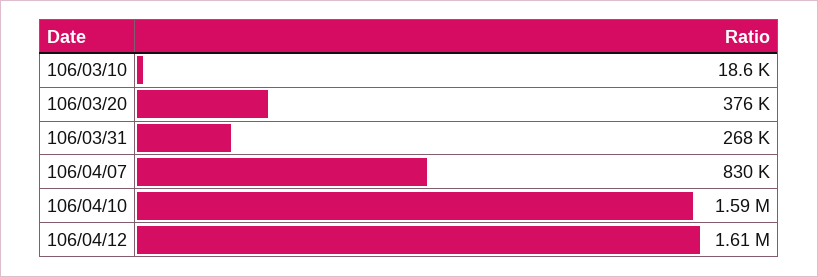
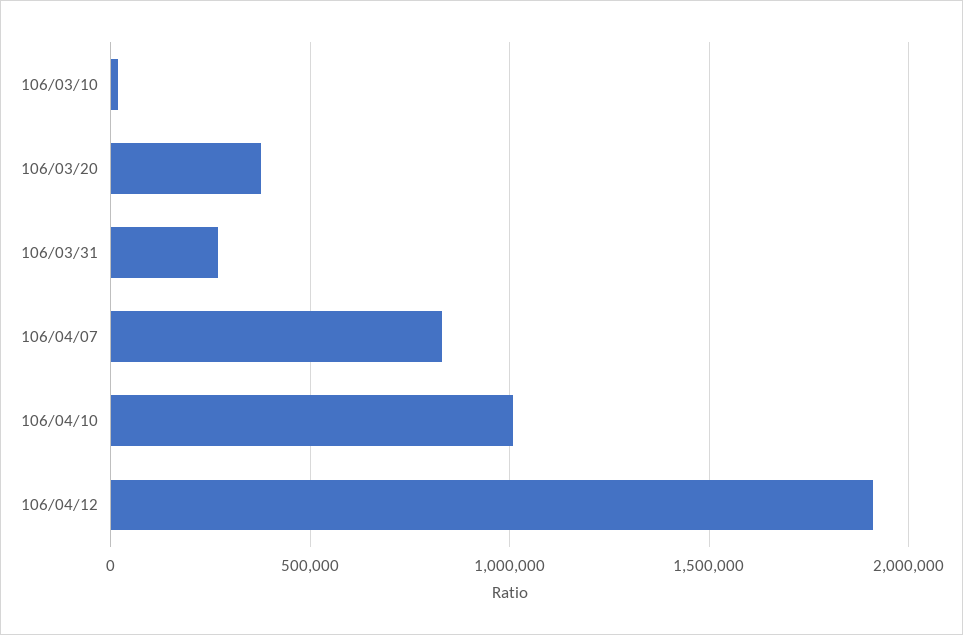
106/04/10: 1590000 -> 1000000
106/04/12: 1610000 -> 1900000

